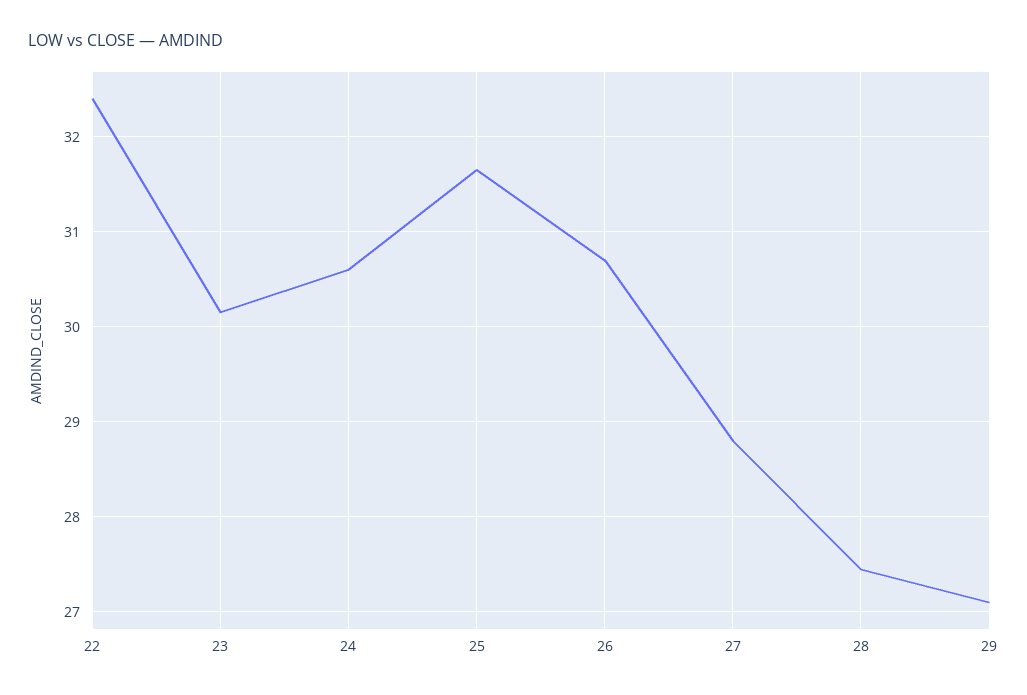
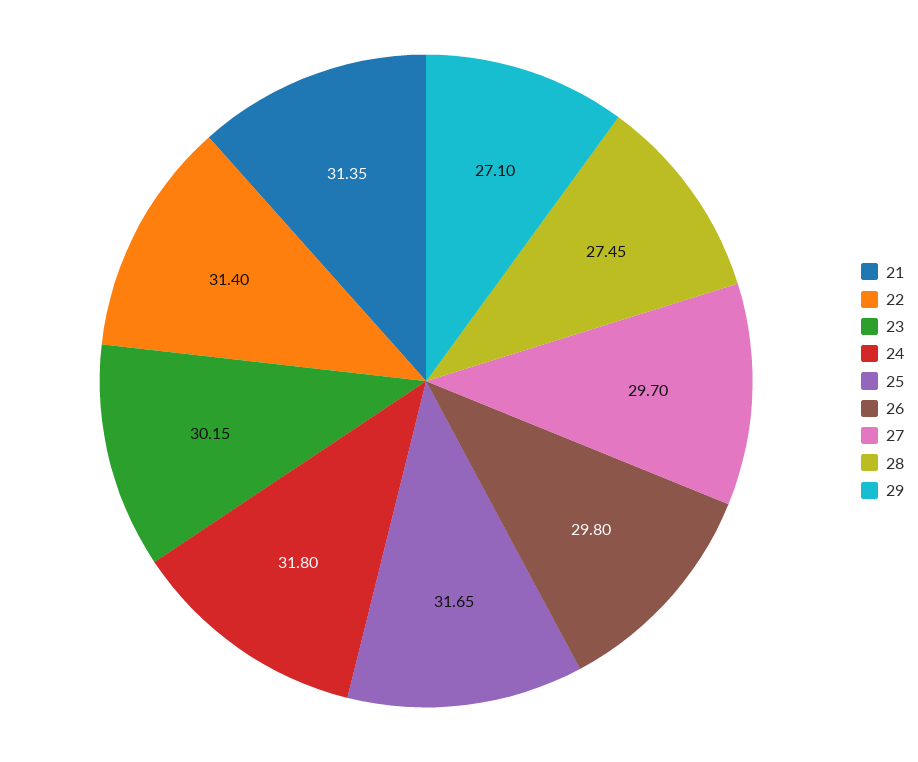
22: 32.4 -> 31.4
24: 30.6 -> 31.8
26: 30.7 -> 29.8
27: 28.8 -> 29.7
21: none -> 31.35

